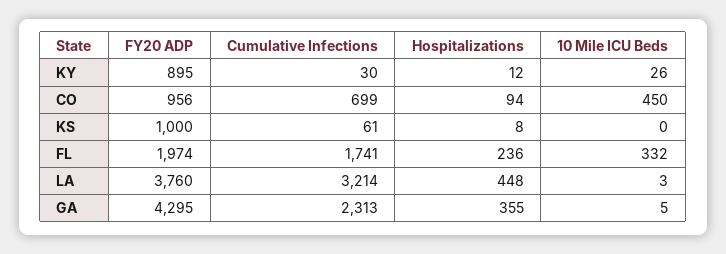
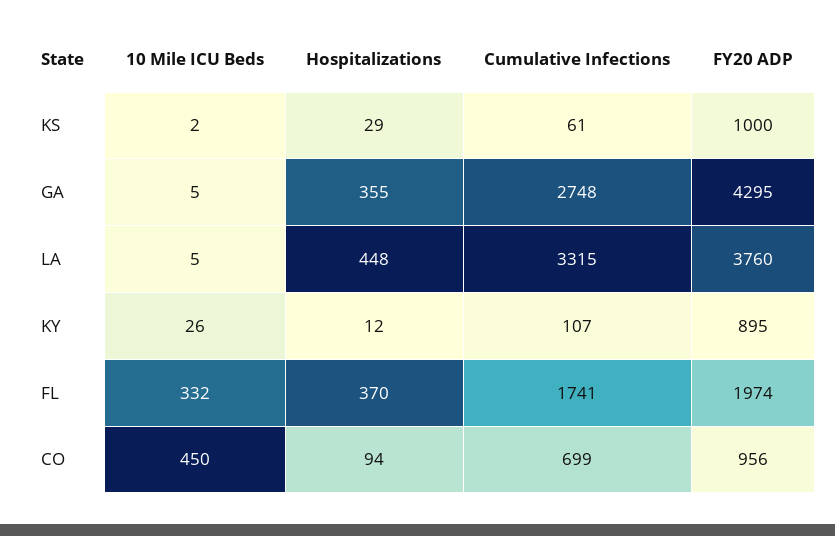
Cumulative Infections, KY: 30 -> 107
Hospitalizations, KS: 8 -> 29
10 Mile ICU Beds, KS: 0 -> 2
Hospitalizations, FL: 236 -> 370
Cumulative Infections, LA: 3214 -> 3315
10 Mile ICU Beds, LA: 3 -> 5
Cumulative Infections, GA: 2313 -> 2748

